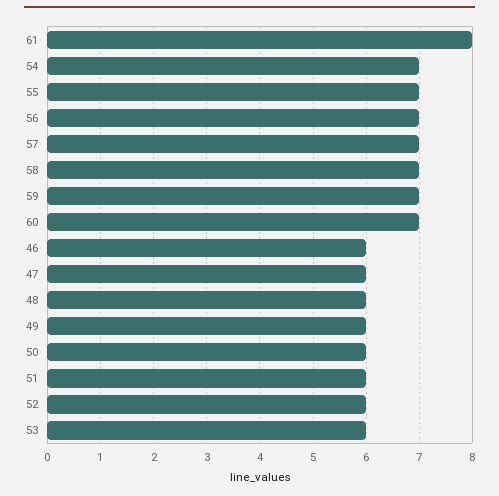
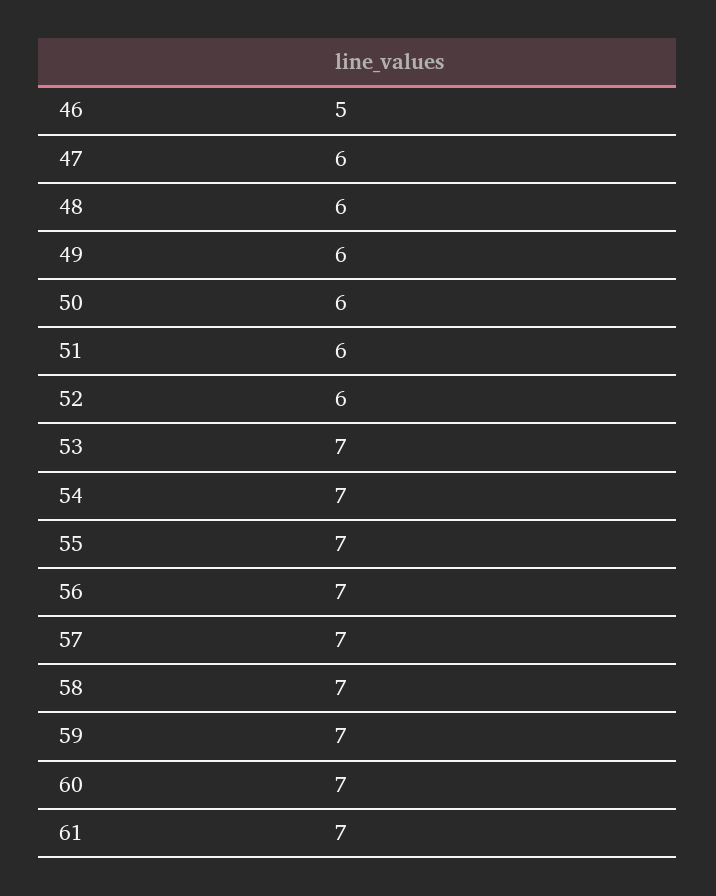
61: 8 -> 7
46: 6 -> 5
53: 6 -> 7

